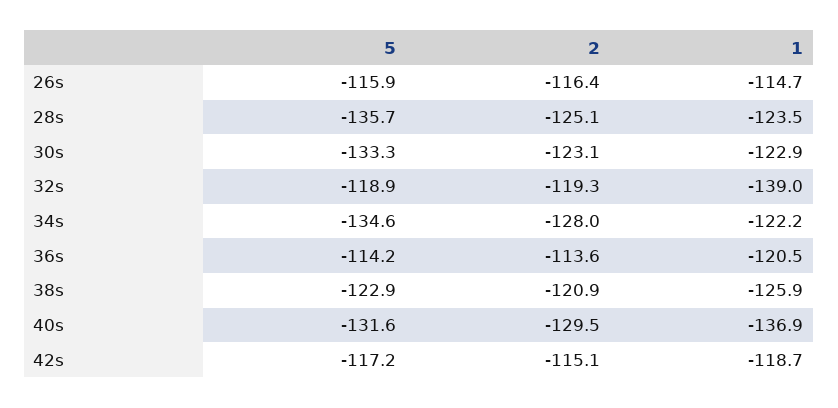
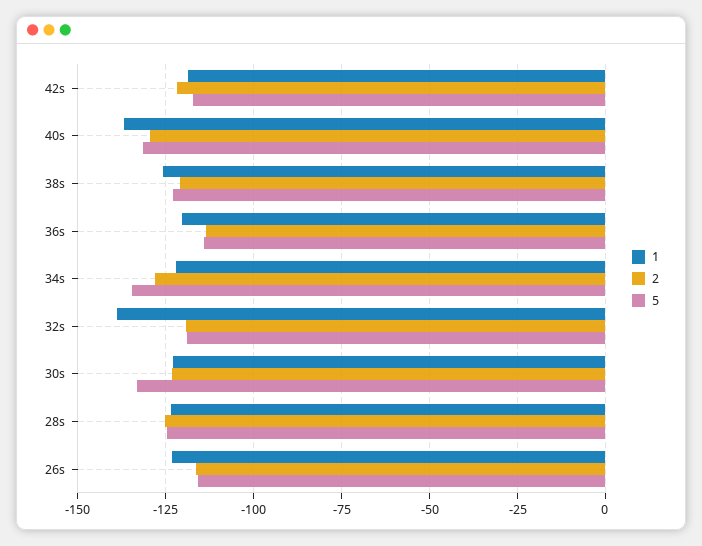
1, 26s: -114.7 -> -122.5
5, 28s: -135.7 -> -125
2, 42s: -115.1 -> -122.5

